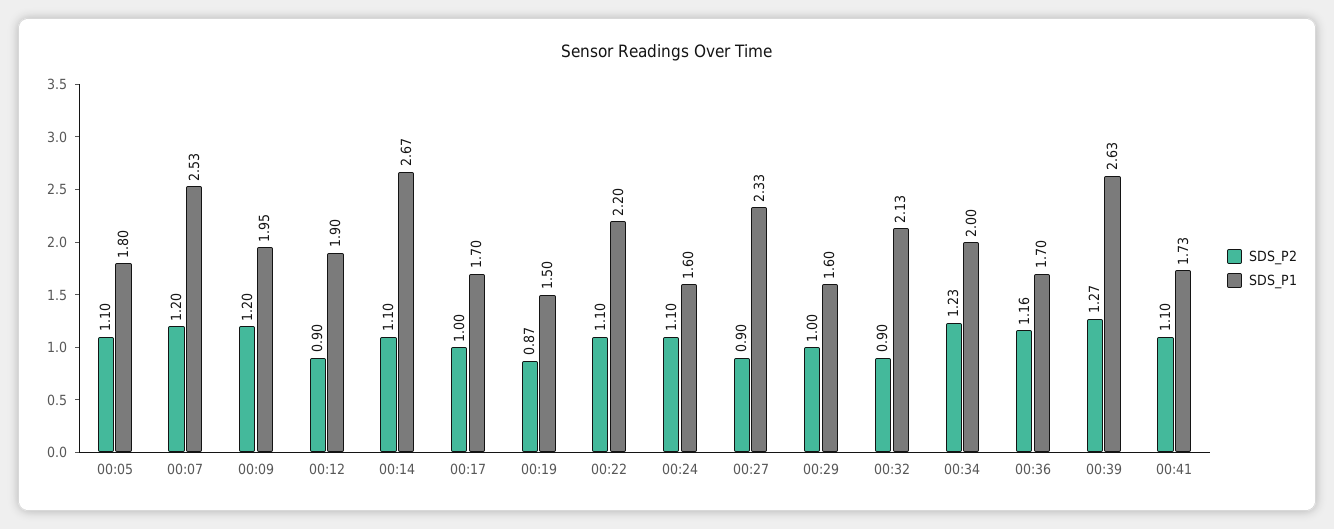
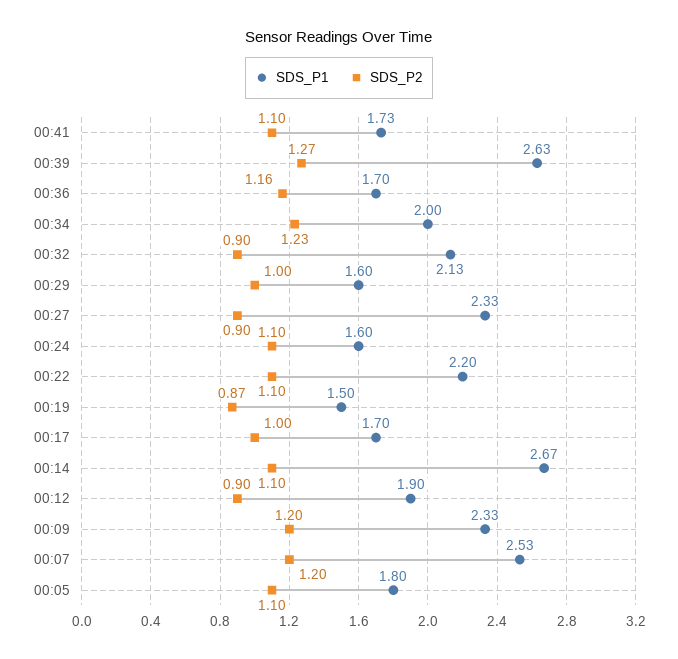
SDS_P1, 00:09: 1.95 -> 2.33

